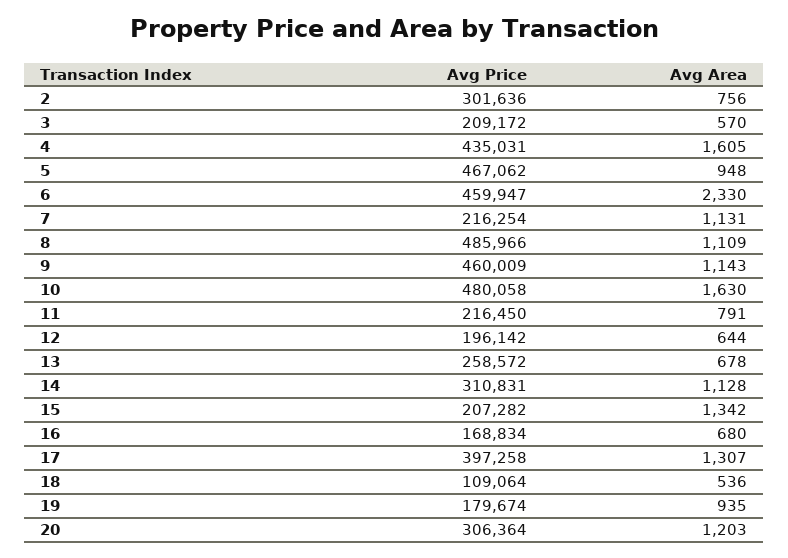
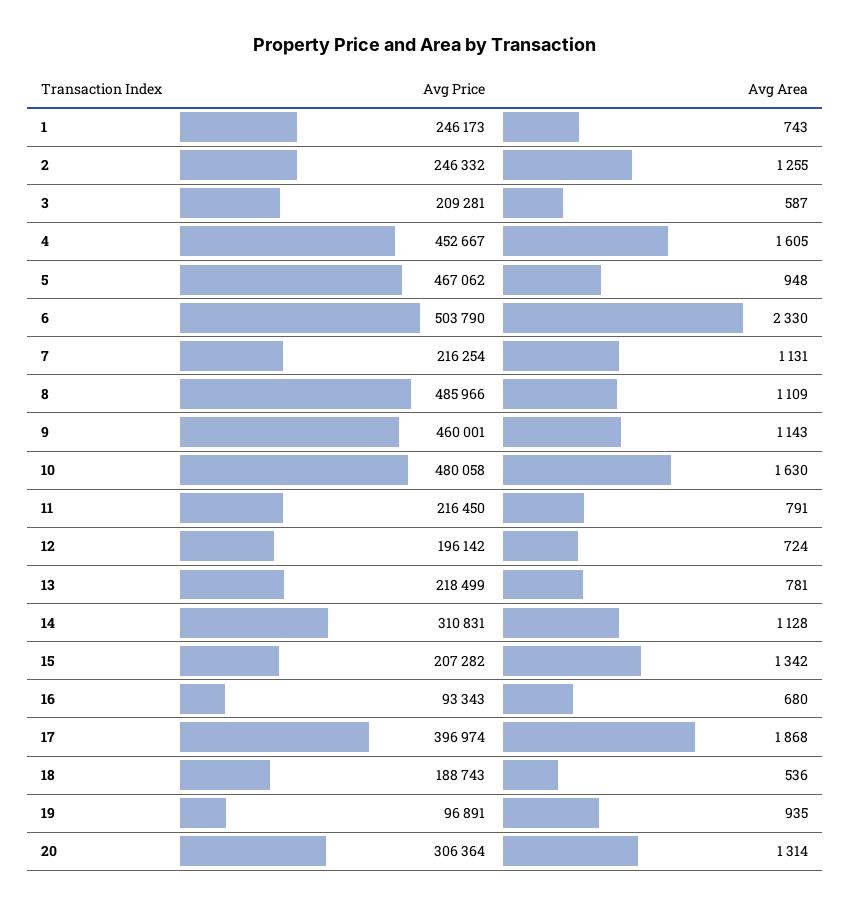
Avg Price, 2: 301636 -> 246332
Avg Area, 2: 756 -> 1255
Avg Price, 3: 209172 -> 209281
Avg Area, 3: 570 -> 587
Avg Price, 4: 435031 -> 452667
Avg Price, 6: 459947 -> 503790
Avg Price, 9: 460009 -> 460001
Avg Area, 12: 644 -> 724
Avg Price, 13: 258572 -> 218499
Avg Area, 13: 678 -> 781
Avg Price, 16: 168834 -> 93343
Avg Price, 17: 397258 -> 396974
Avg Area, 17: 1307 -> 1868
Avg Price, 18: 109064 -> 188743
Avg Price, 19: 179674 -> 96891
Avg Area, 20: 1203 -> 1314
Avg Price, 1: none -> 246173
Avg Area, 1: none -> 743

